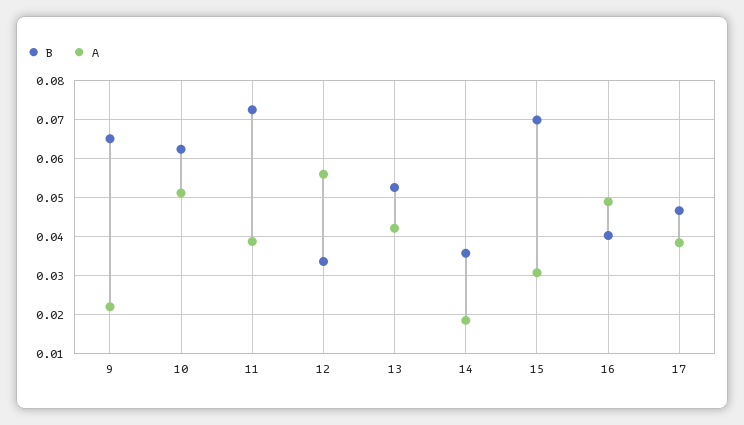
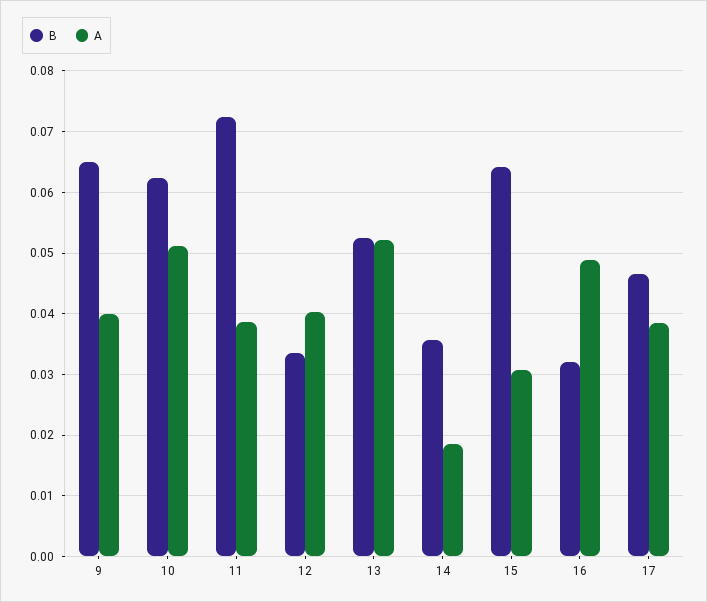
A, 9: 0.022 -> 0.04
A, 12: 0.056 -> 0.04
A, 13: 0.042 -> 0.052
B, 15: 0.07 -> 0.064
B, 16: 0.04 -> 0.032

